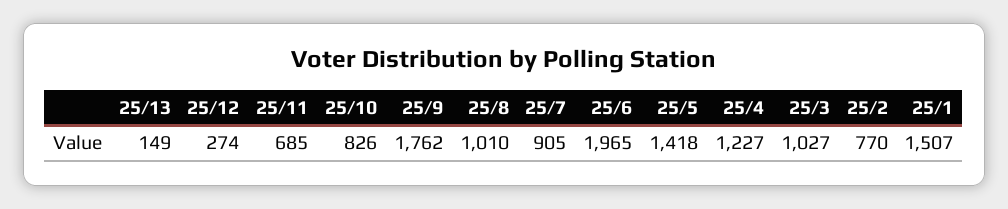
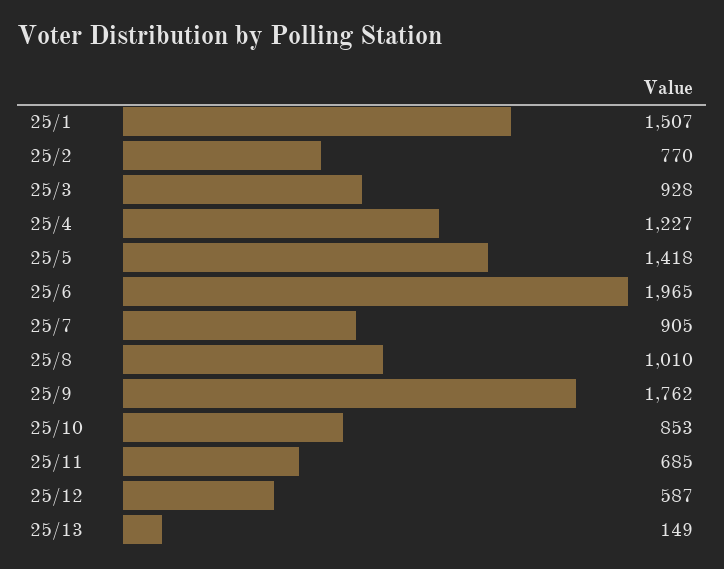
25/12: 274 -> 587
25/10: 826 -> 853
25/3: 1027 -> 928

